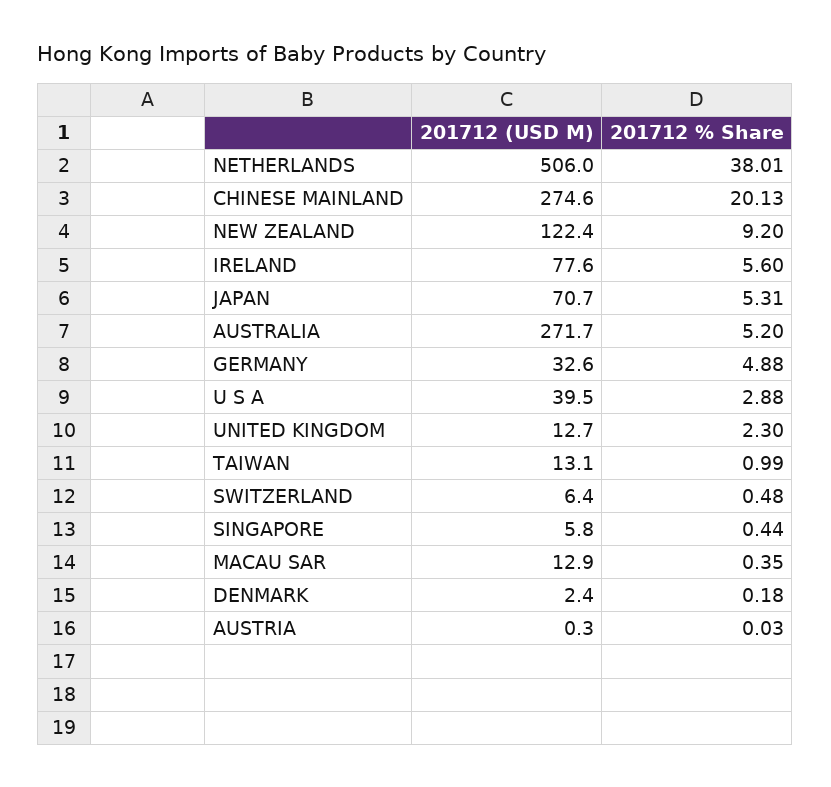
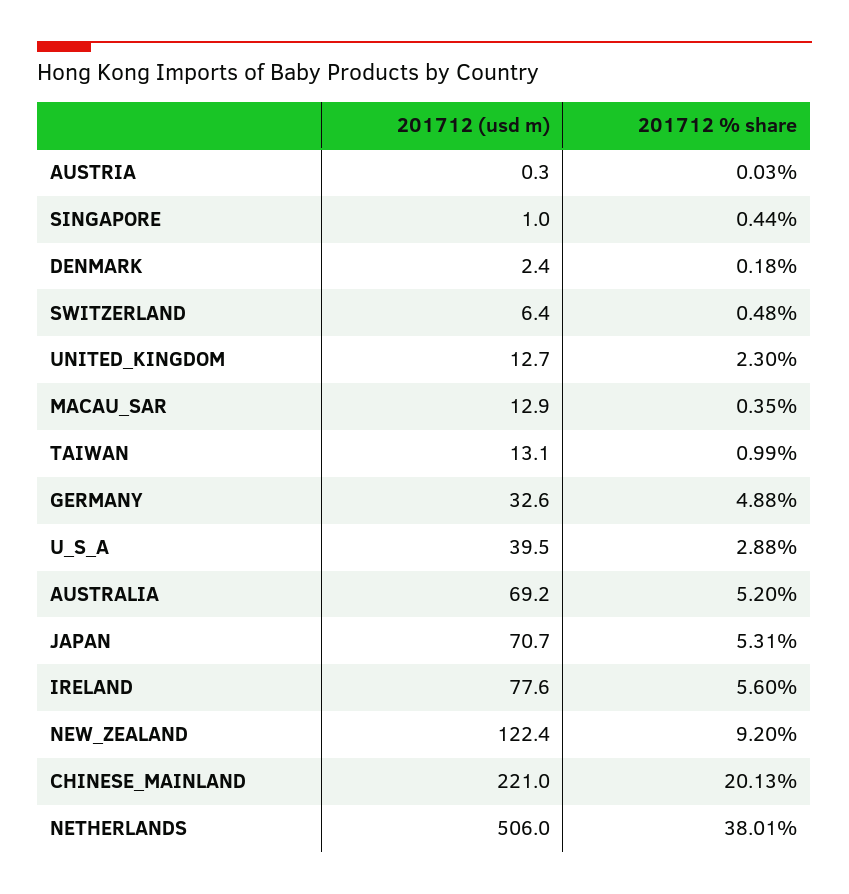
201712 (USD M), CHINESE MAINLAND: 274.6 -> 221
201712 (USD M), AUSTRALIA: 271.7 -> 69.2
201712 (USD M), SINGAPORE: 5.8 -> 1

